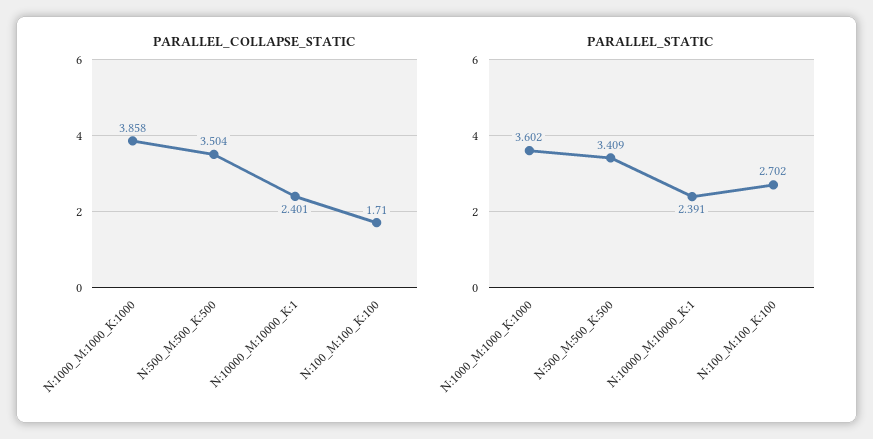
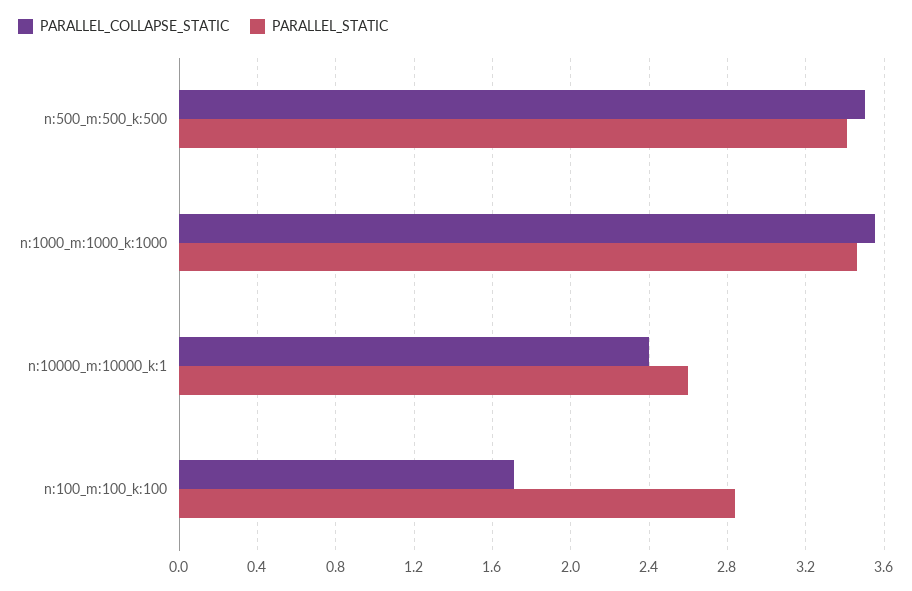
PARALLEL_COLLAPSE_STATIC, N:1000_M:1000_K:1000: 3.858 -> 3.55
PARALLEL_STATIC, N:1000_M:1000_K:1000: 3.602 -> 3.45
PARALLEL_STATIC, N:10000_M:10000_K:1: 2.391 -> 2.6
PARALLEL_STATIC, N:100_M:100_K:100: 2.702 -> 2.85

